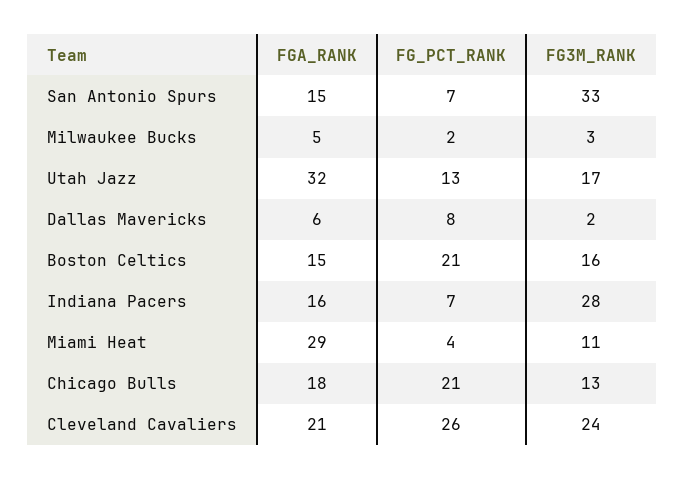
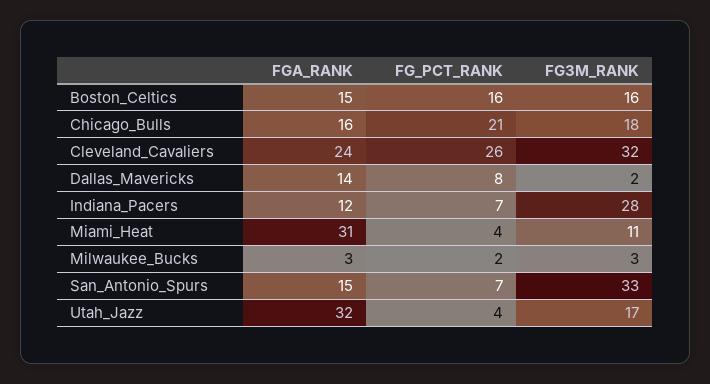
FGA_RANK, Milwaukee Bucks: 5 -> 3
FG_PCT_RANK, Utah Jazz: 13 -> 4
FGA_RANK, Dallas Mavericks: 6 -> 14
FG_PCT_RANK, Boston Celtics: 21 -> 16
FGA_RANK, Indiana Pacers: 16 -> 12
FGA_RANK, Miami Heat: 29 -> 31
FGA_RANK, Chicago Bulls: 18 -> 16
FG3M_RANK, Chicago Bulls: 13 -> 18
FGA_RANK, Cleveland Cavaliers: 21 -> 24
FG3M_RANK, Cleveland Cavaliers: 24 -> 32

